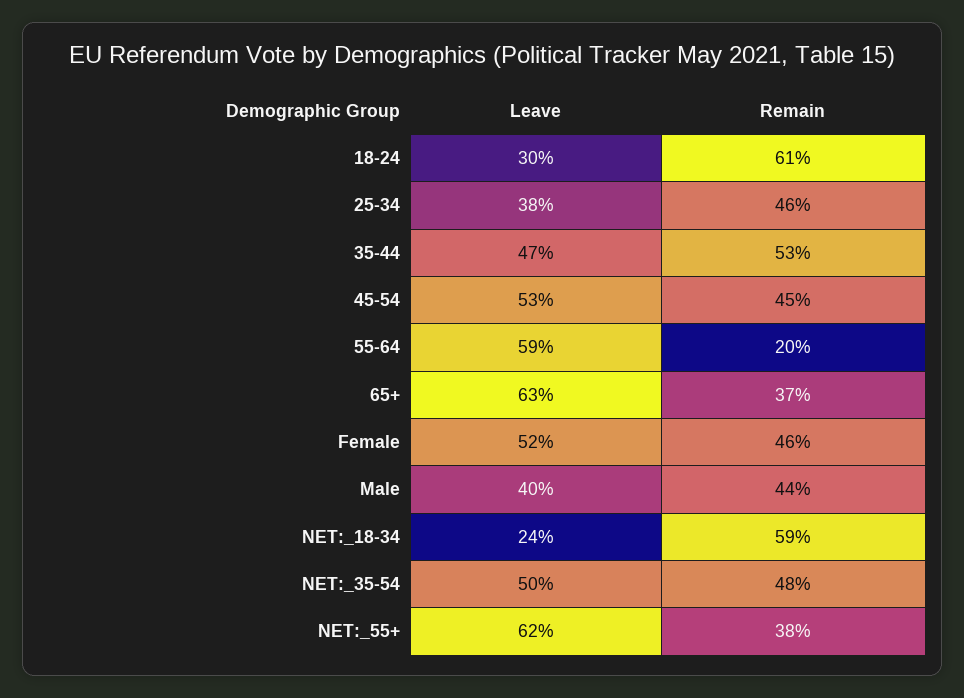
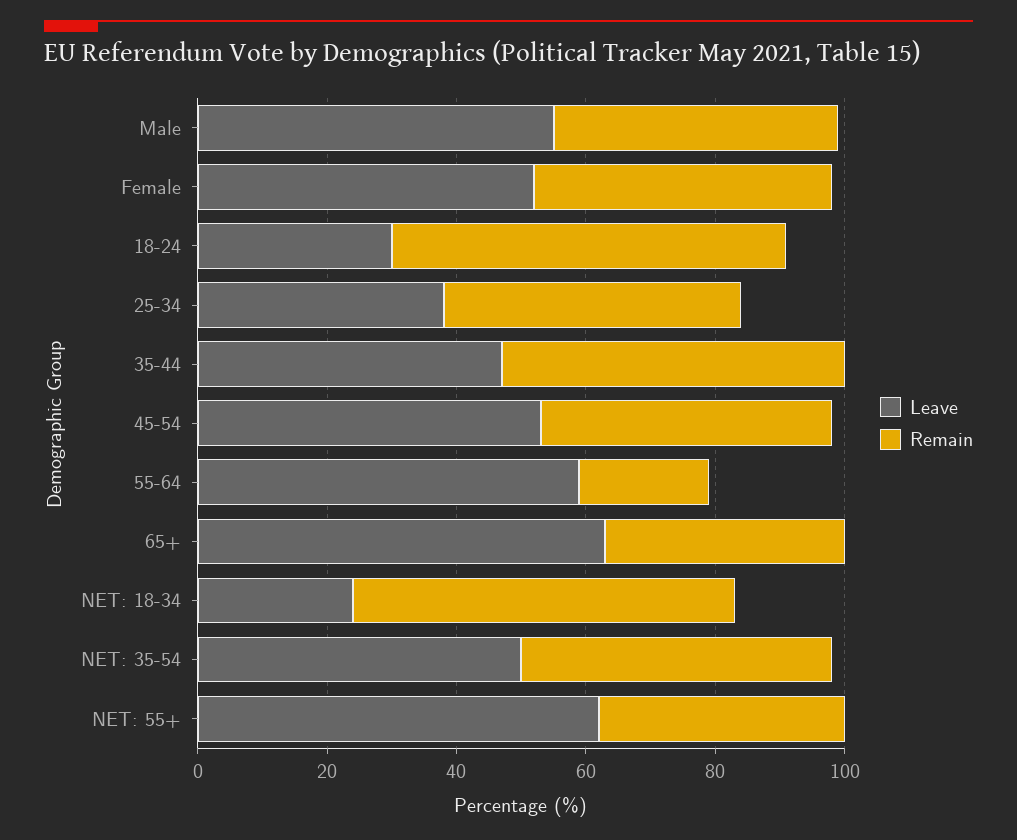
Leave, Male: 40 -> 55

